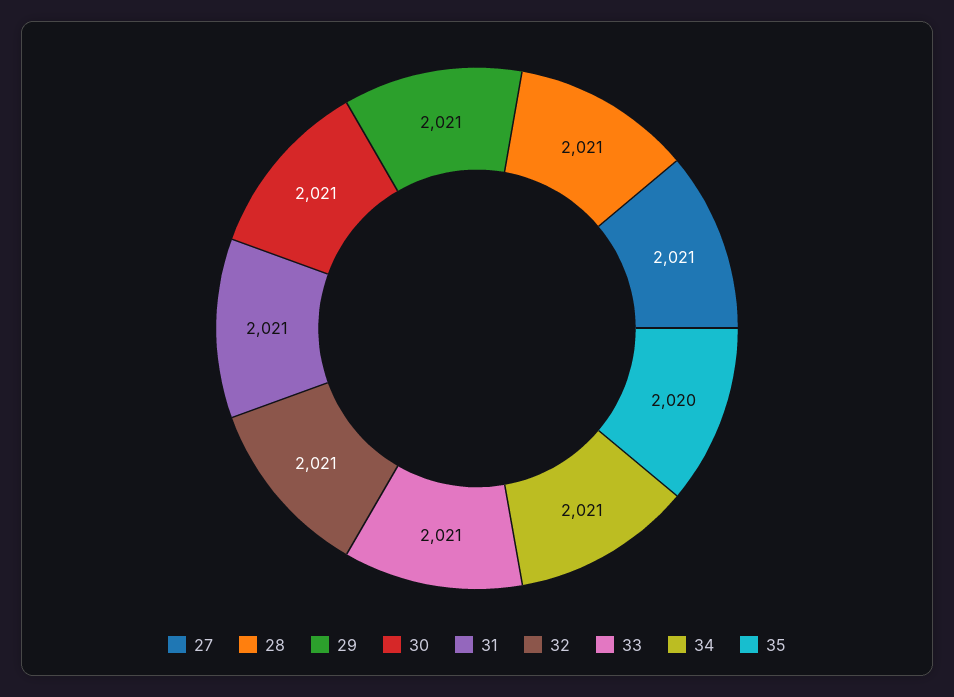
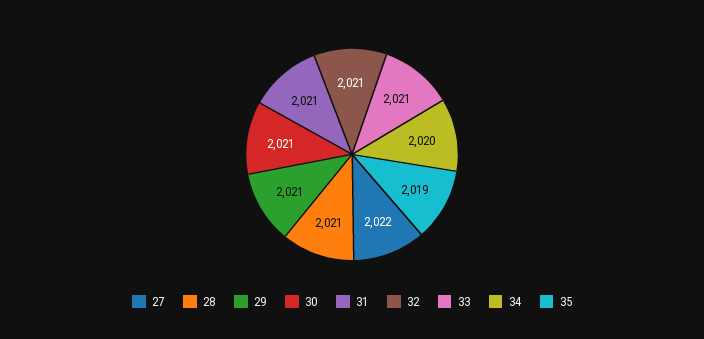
27: 2021 -> 2022
34: 2021 -> 2020
35: 2020 -> 2019

